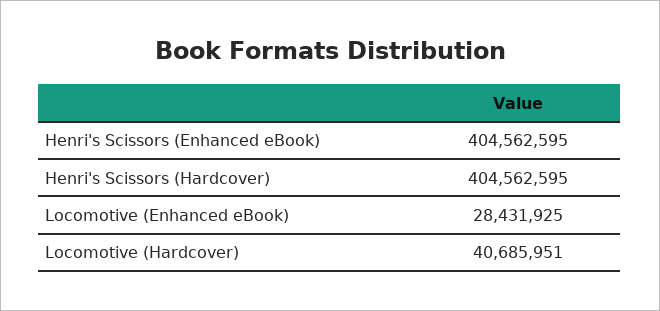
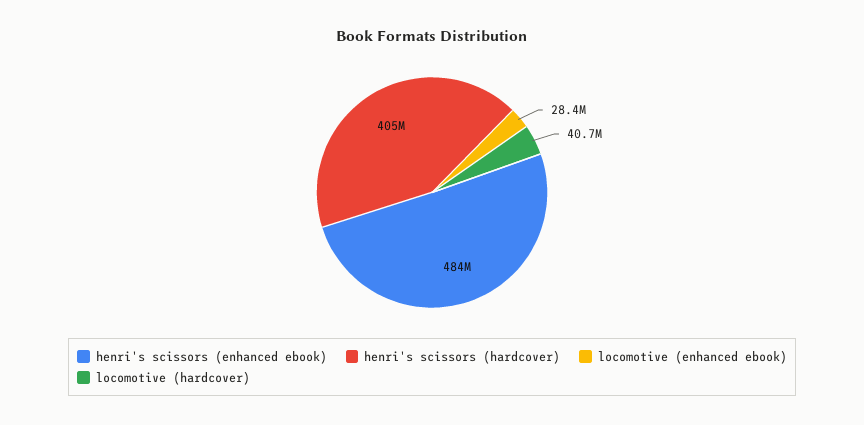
Henri's Scissors (Enhanced eBook): 404562595 -> 484000000

